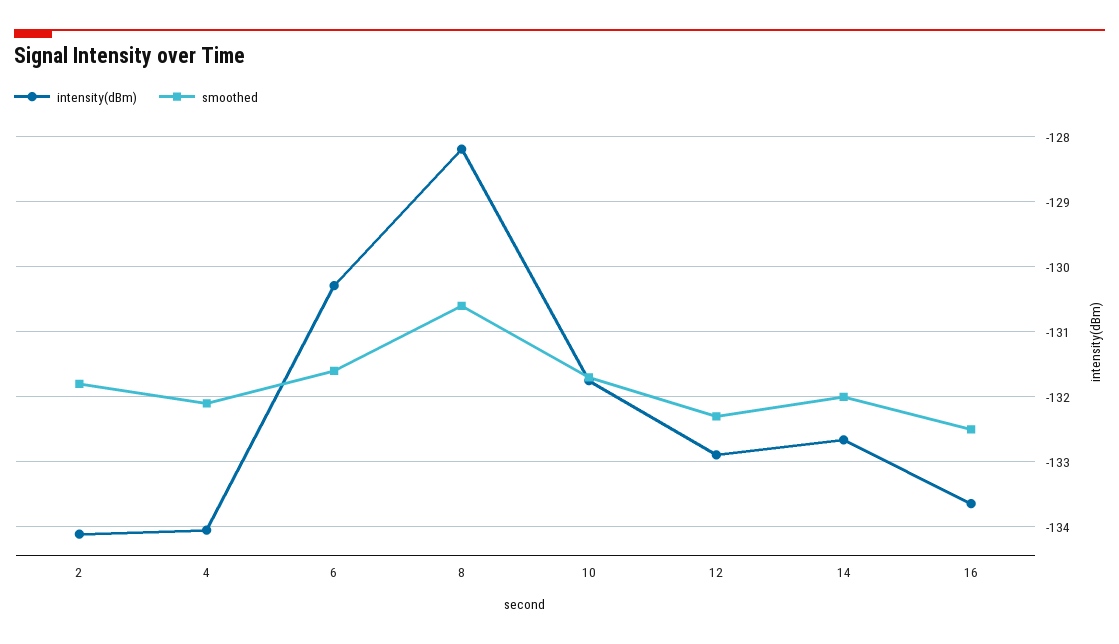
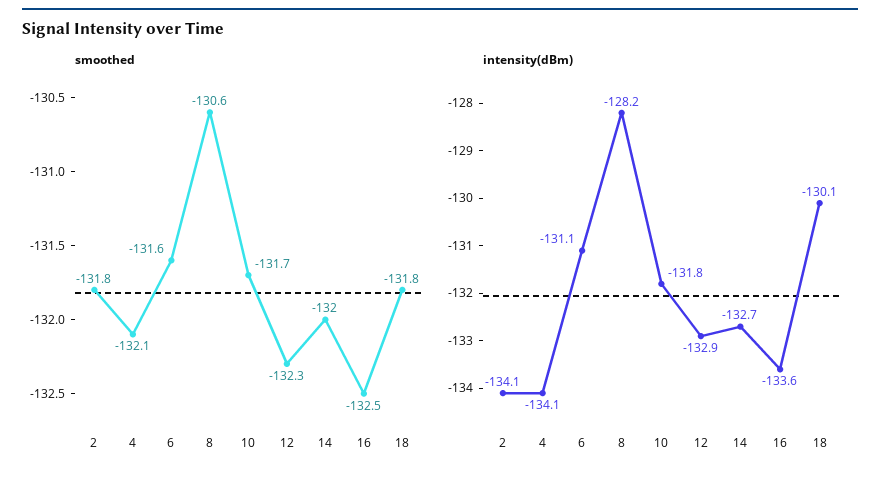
intensity(dBm), 6: -130.3 -> -131.1
smoothed, 18: none -> -131.8
intensity(dBm), 18: none -> -130.1

